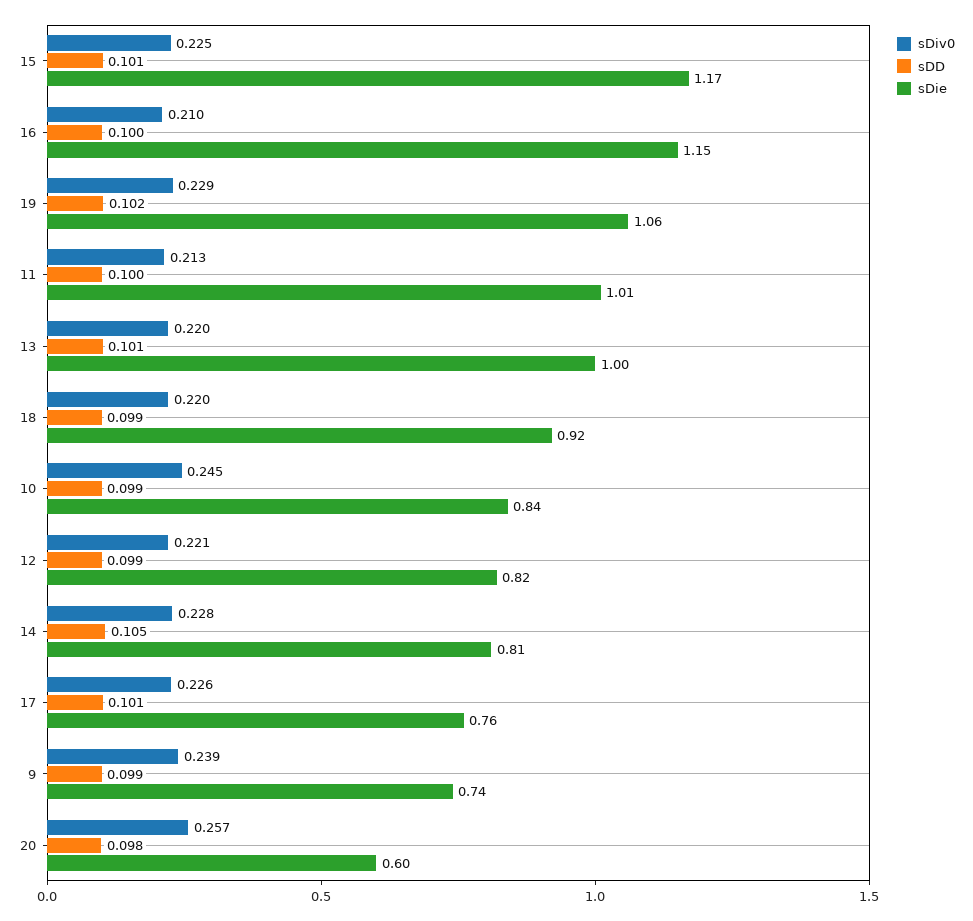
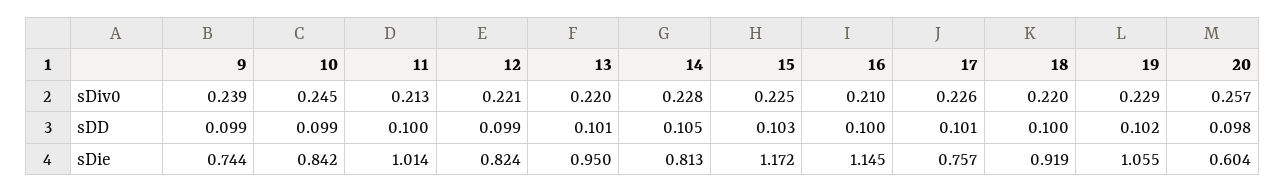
sDD, 15: 0.101 -> 0.103
sDie, 13: 1 -> 0.95
sDD, 18: 0.099 -> 0.1

